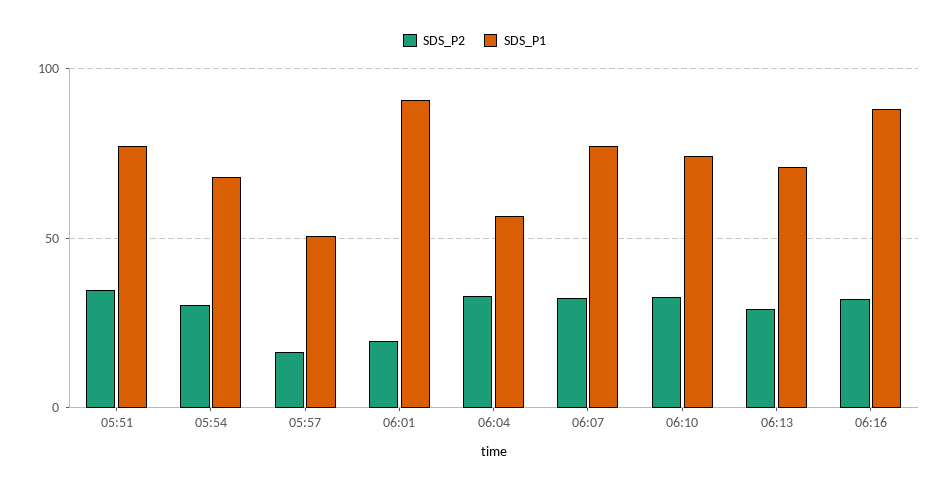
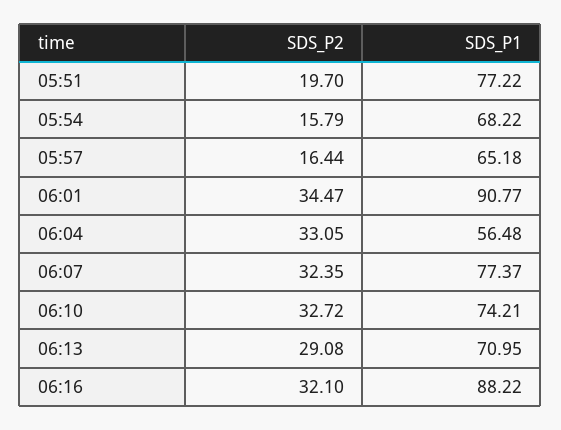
SDS_P2, 05:51: 35 -> 19.7
SDS_P2, 05:54: 30 -> 15.79
SDS_P1, 05:57: 50 -> 65.18
SDS_P2, 06:01: 20 -> 34.47

